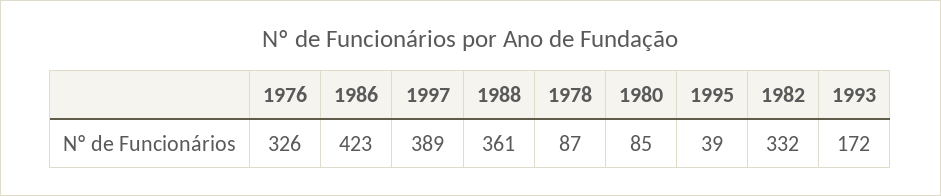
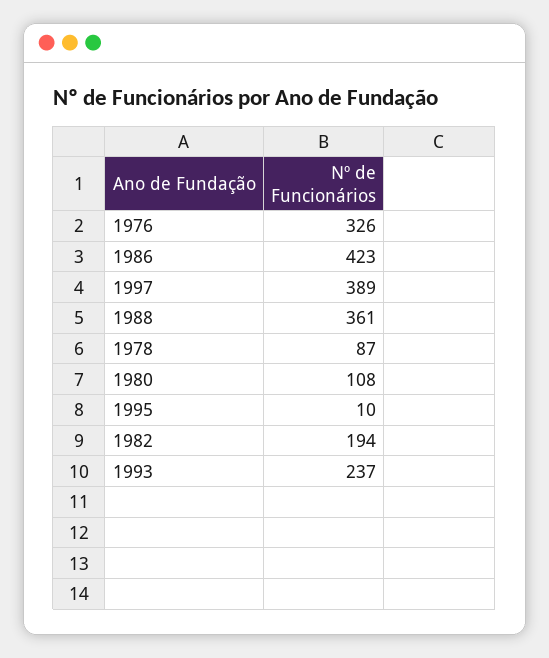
1980: 85 -> 108
1995: 39 -> 10
1982: 332 -> 194
1993: 172 -> 237

